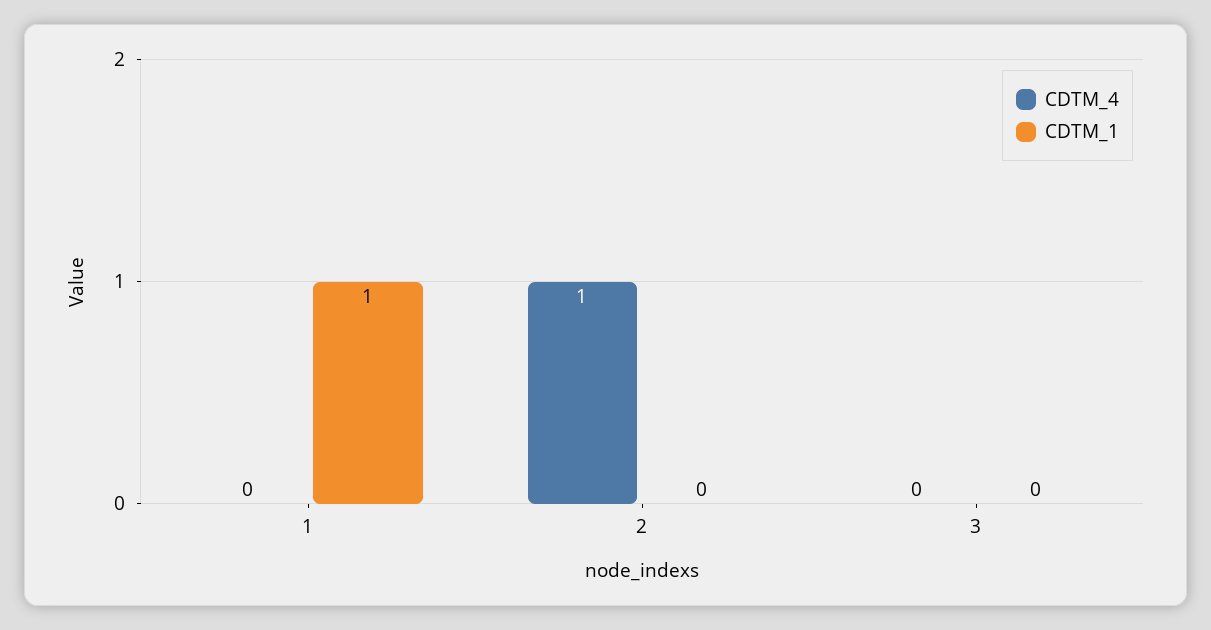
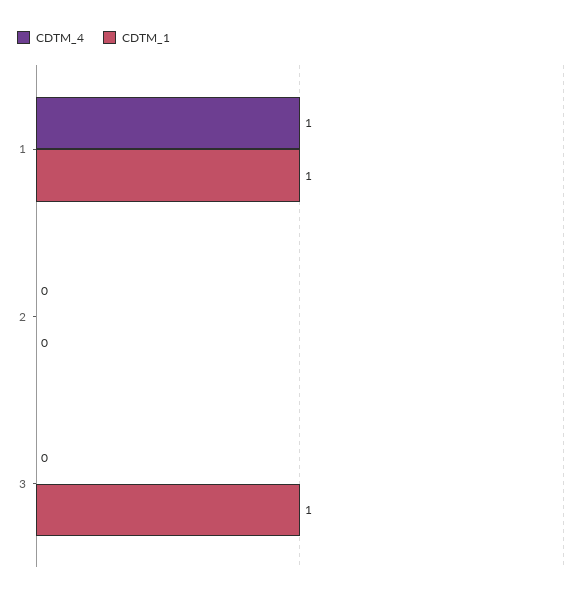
CDTM_4, 1: 0 -> 1
CDTM_4, 2: 1 -> 0
CDTM_1, 3: 0 -> 1

